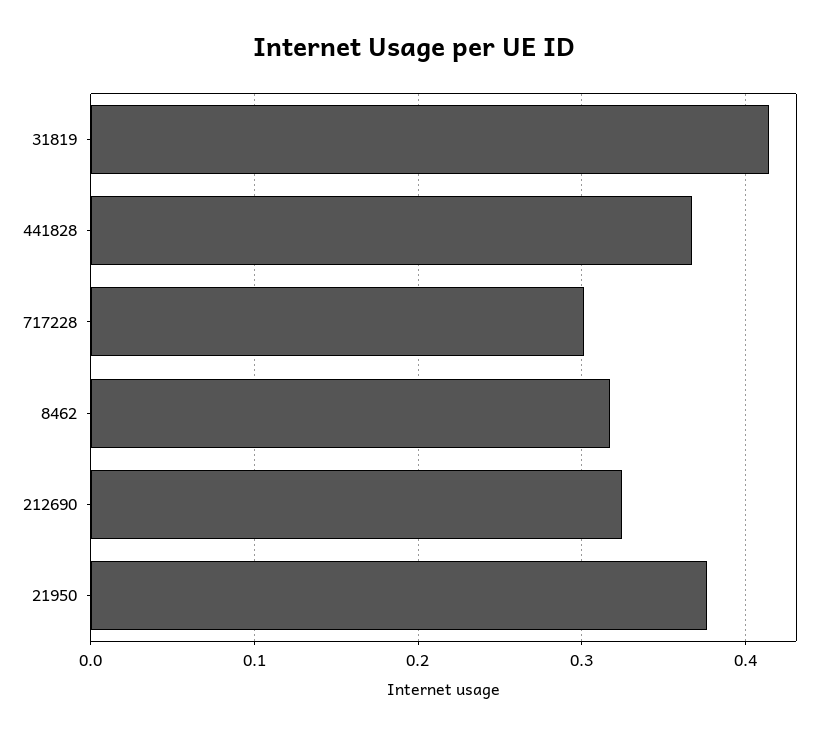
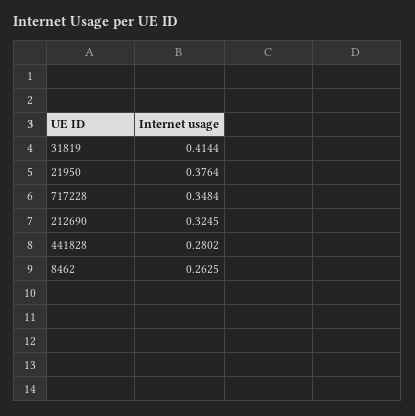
441828: 0.37 -> 0.2802
717228: 0.3 -> 0.3484
8462: 0.32 -> 0.2625

